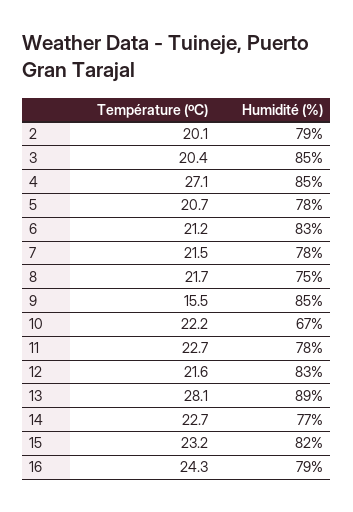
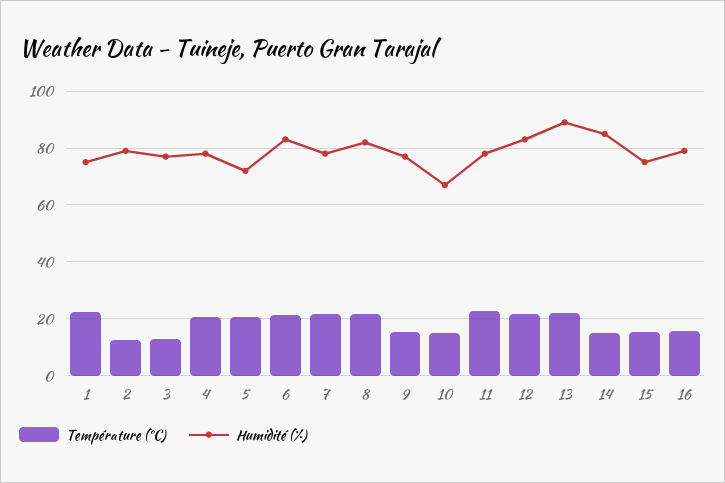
Température (ºC), 2: 20.1 -> 12.5
Température (ºC), 3: 20.4 -> 12.5
Humidité (%), 3: 85 -> 77.5
Température (ºC), 4: 27.1 -> 20
Humidité (%), 4: 85 -> 77.5
Humidité (%), 5: 78 -> 72.5
Humidité (%), 8: 75 -> 82.5
Humidité (%), 9: 85 -> 77.5
Température (ºC), 10: 22.2 -> 15
Température (ºC), 13: 28.1 -> 22.5
Température (ºC), 14: 22.7 -> 15
Humidité (%), 14: 77 -> 85
Température (ºC), 15: 23.2 -> 15
Humidité (%), 15: 82 -> 75
Température (ºC), 16: 24.3 -> 15
Température (ºC), 1: none -> 22.5
Humidité (%), 1: none -> 75

